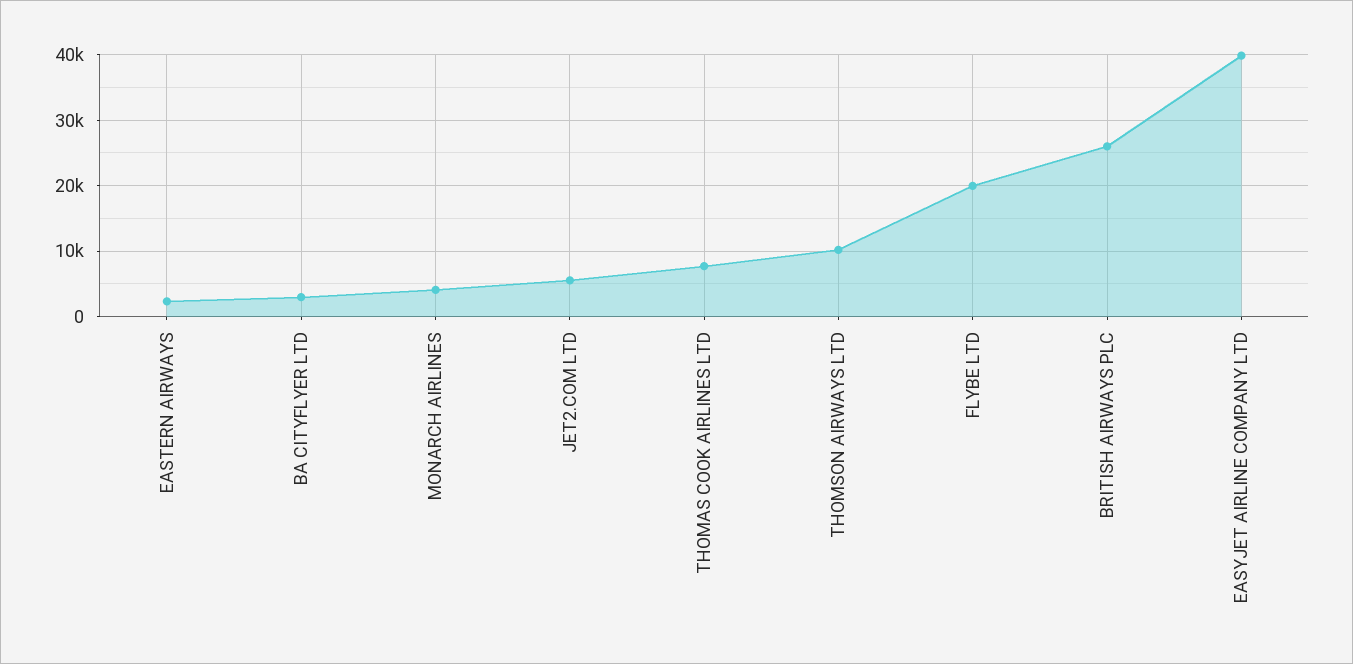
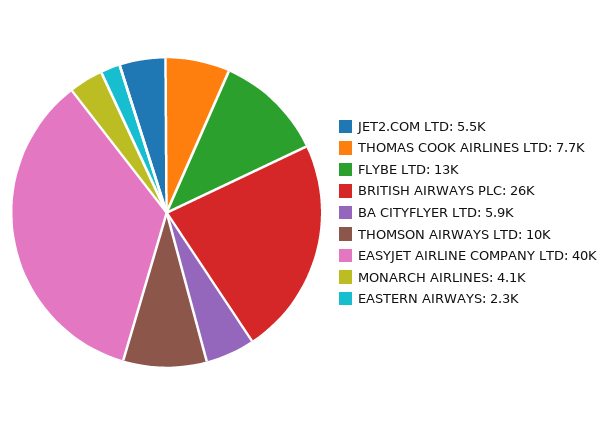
BA CITYFLYER LTD: 3000 -> 5900
FLYBE LTD: 20000 -> 13000

